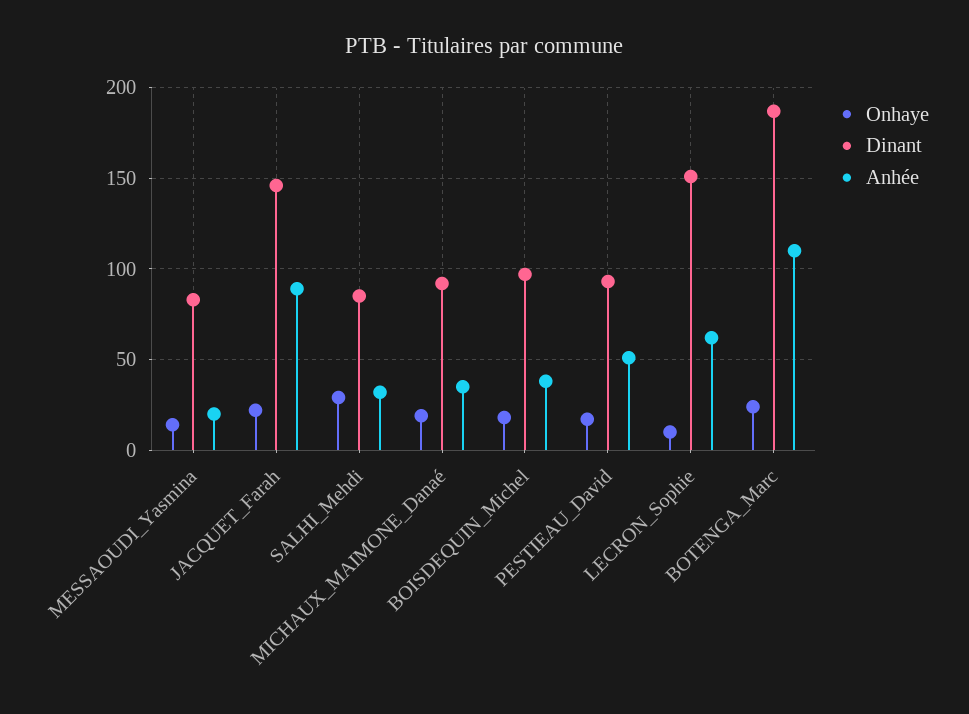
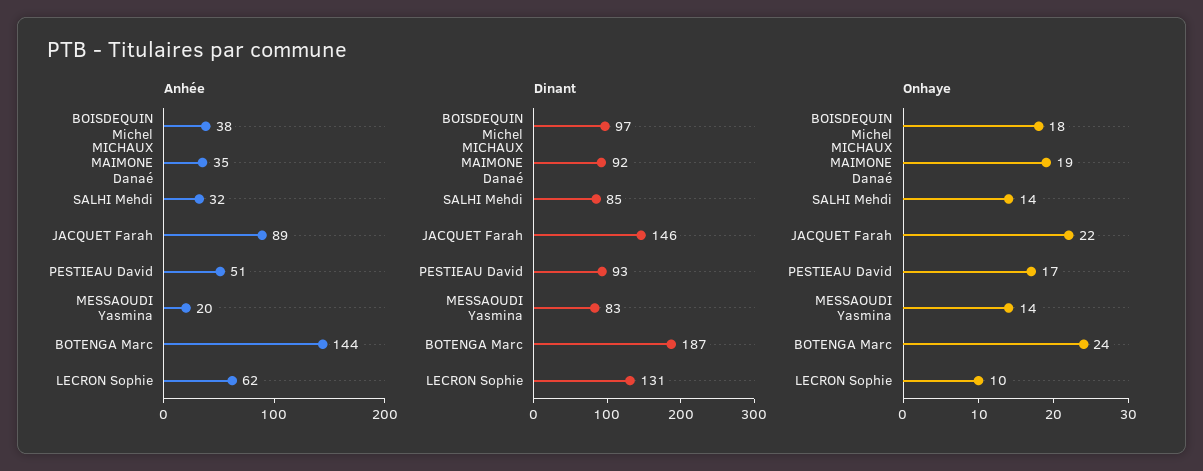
Onhaye, SALHI_Mehdi: 30 -> 14
Dinant, LECRON_Sophie: 150 -> 131
Anhée, BOTENGA_Marc: 110 -> 144

